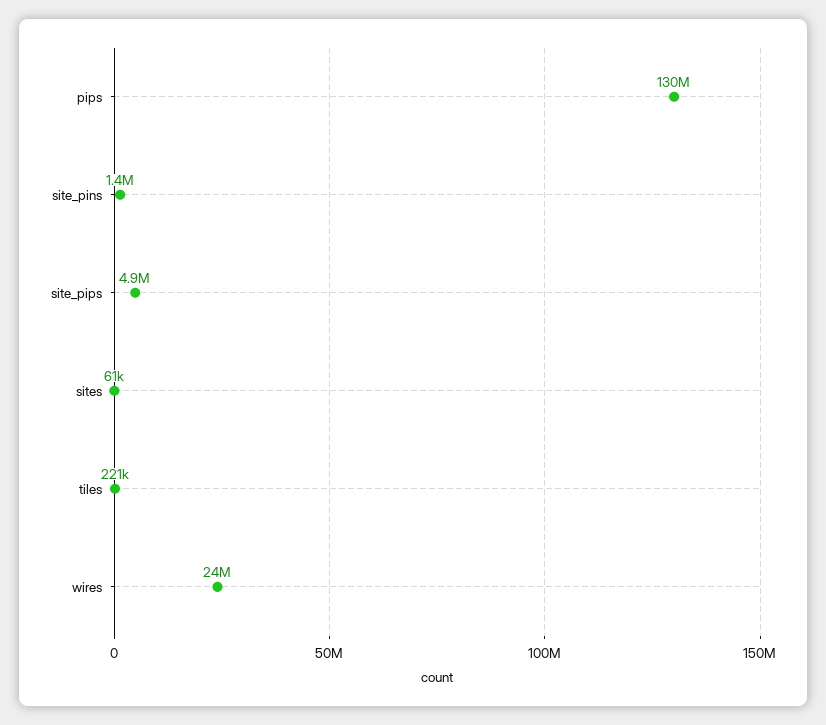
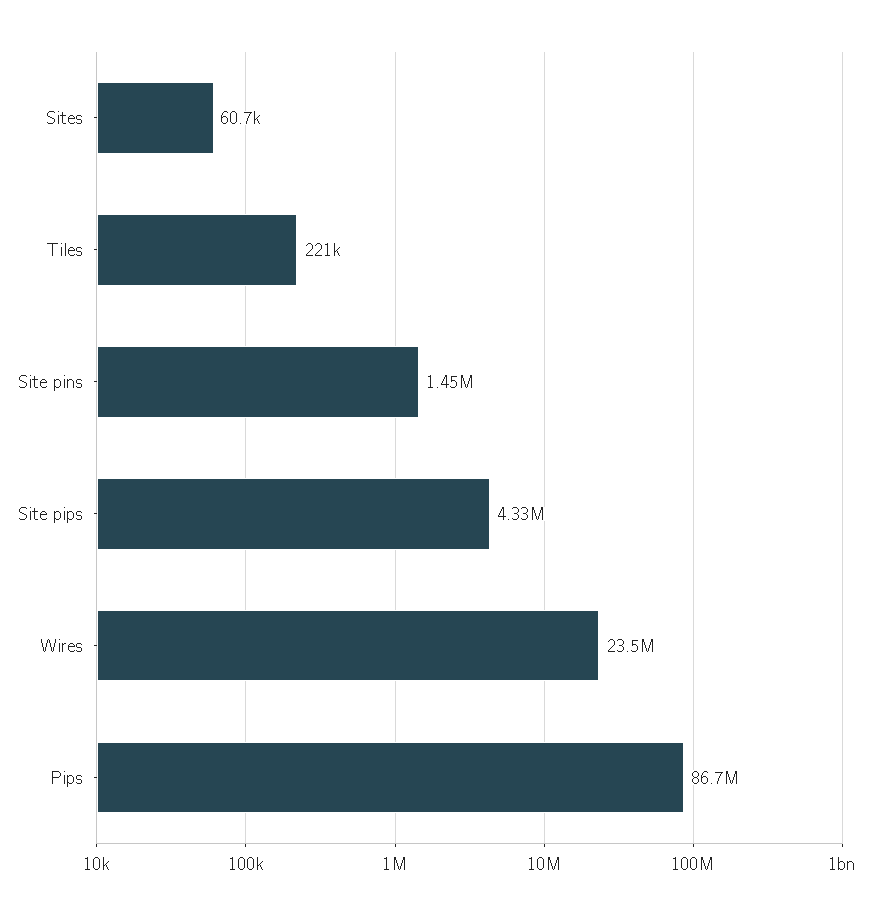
pips: 130000000 -> 86700000
site_pips: 4900000 -> 4330000

